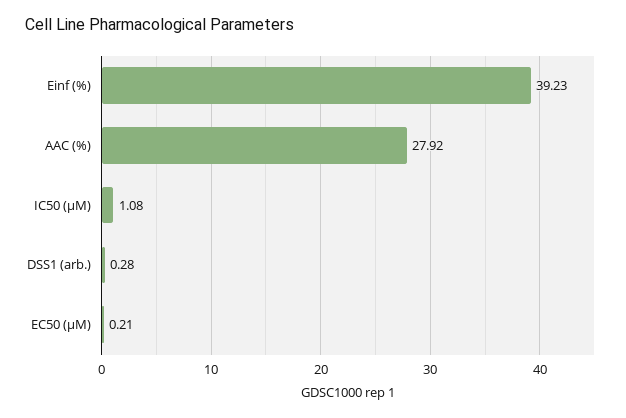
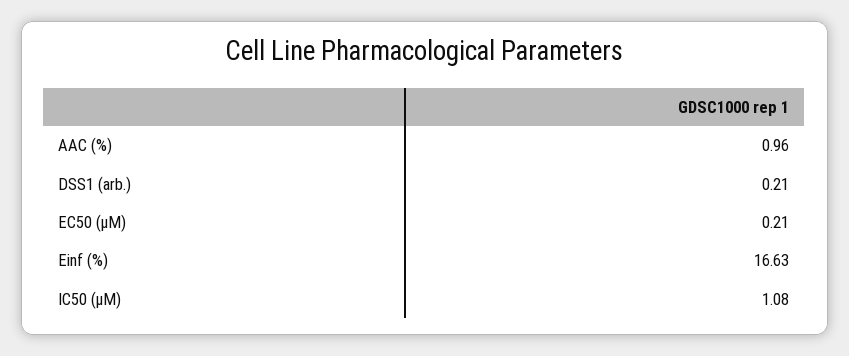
Einf (%): 39.23 -> 16.63
AAC (%): 27.92 -> 0.96
DSS1 (arb.): 0.28 -> 0.21

